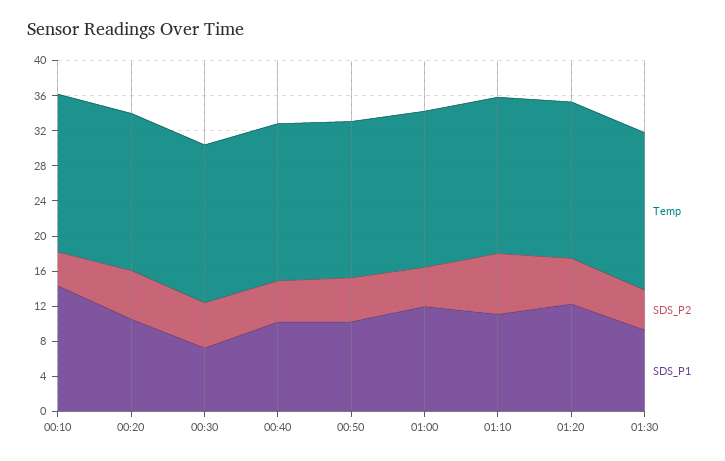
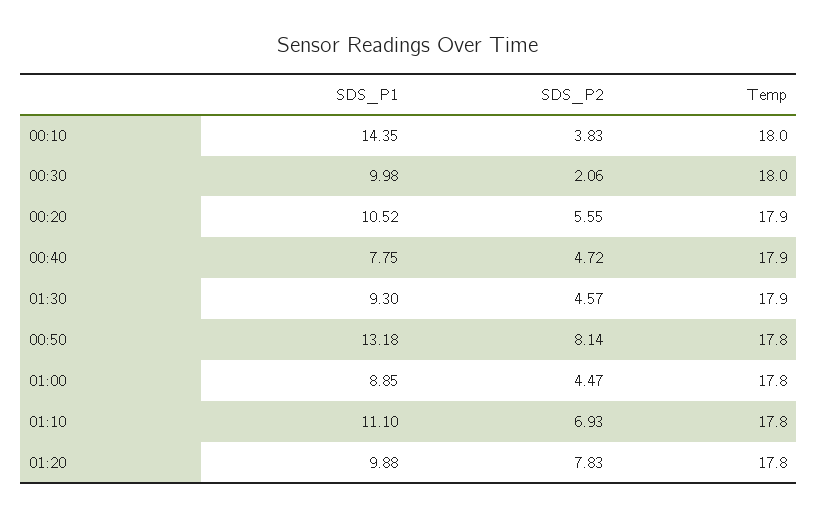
SDS_P2, 00:30: 5 -> 2.06
SDS_P1, 00:30: 7 -> 9.98
SDS_P1, 00:40: 10 -> 7.75
SDS_P2, 00:50: 5 -> 8.14
SDS_P1, 00:50: 10 -> 13.18
SDS_P1, 01:00: 12 -> 8.85
SDS_P2, 01:20: 5 -> 7.83
SDS_P1, 01:20: 12 -> 9.88

